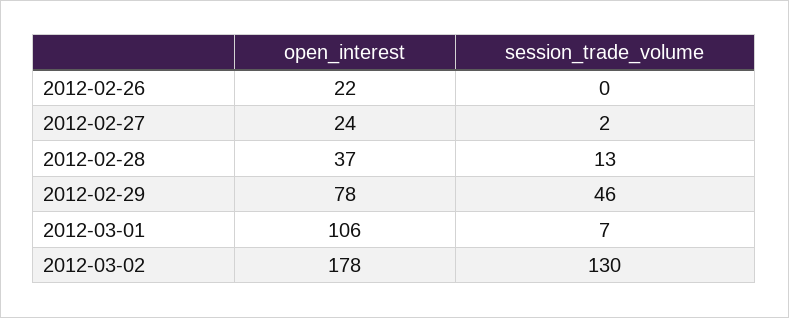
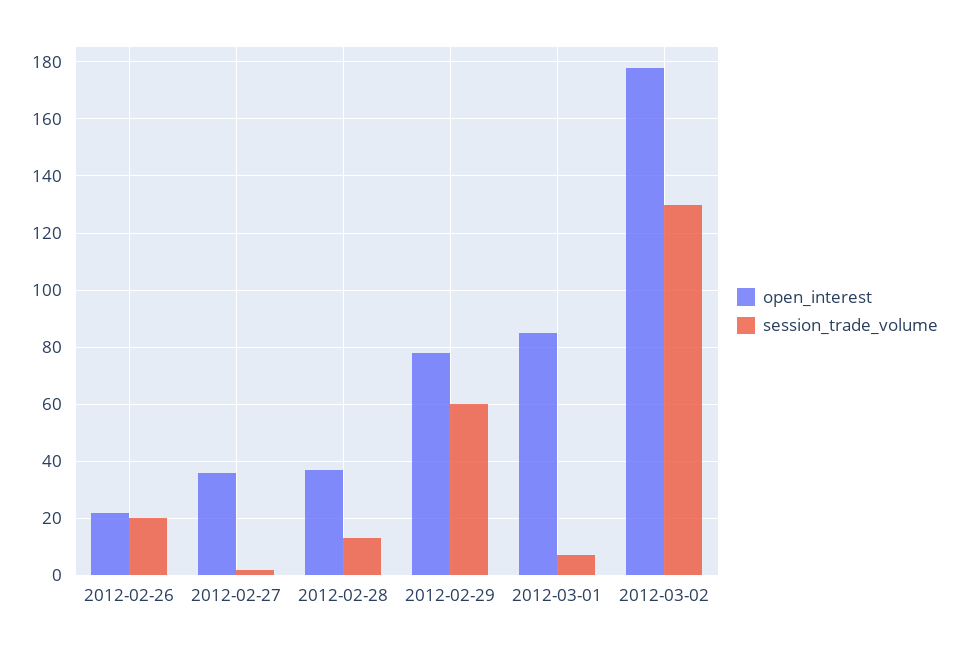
session_trade_volume, 2012-02-26: 0 -> 20
open_interest, 2012-02-27: 24 -> 35
session_trade_volume, 2012-02-29: 46 -> 60
open_interest, 2012-03-01: 106 -> 85

